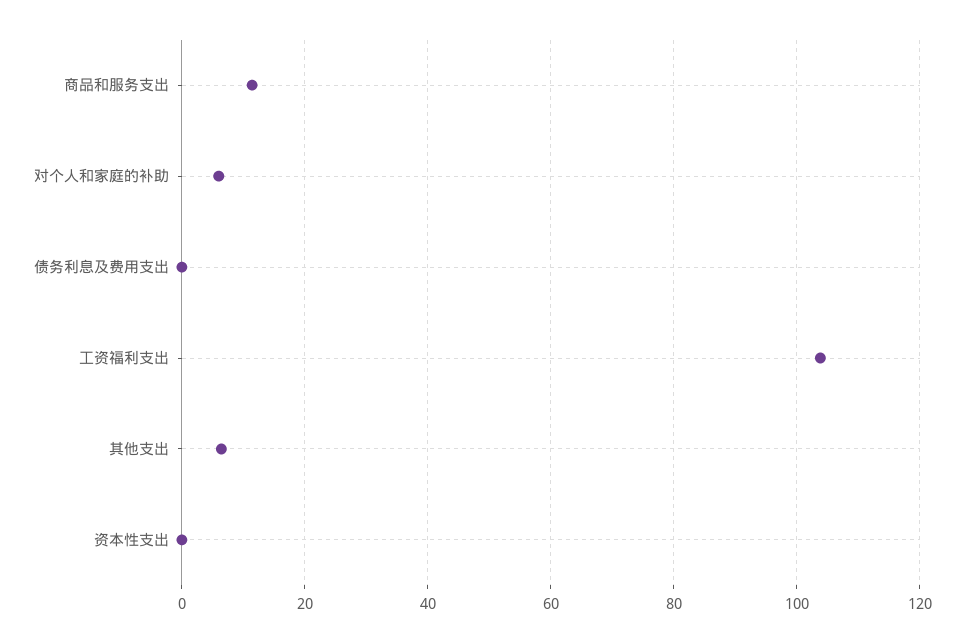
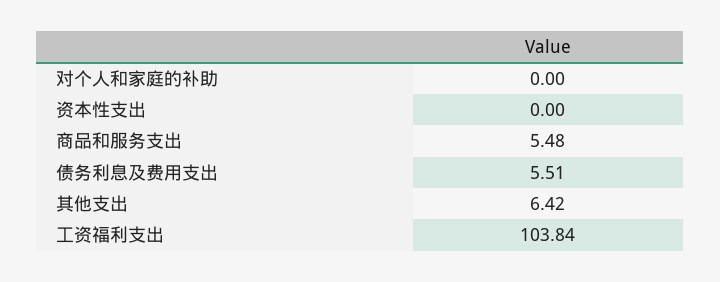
商品和服务支出: 12 -> 5.48
对个人和家庭的补助: 6 -> 0
债务利息及费用支出: 0 -> 5.51

